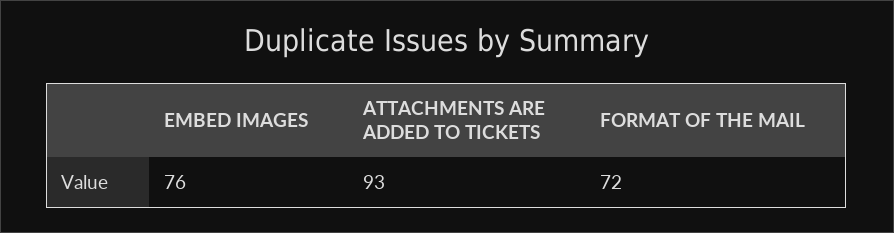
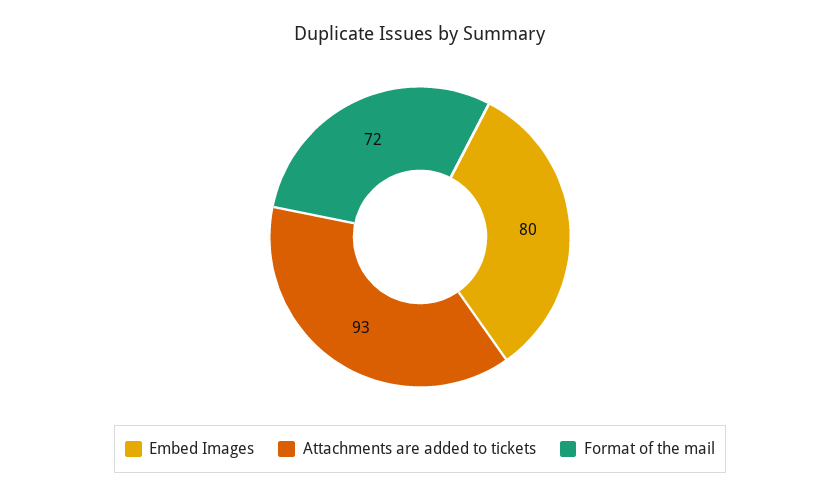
EMBED IMAGES: 76 -> 80

